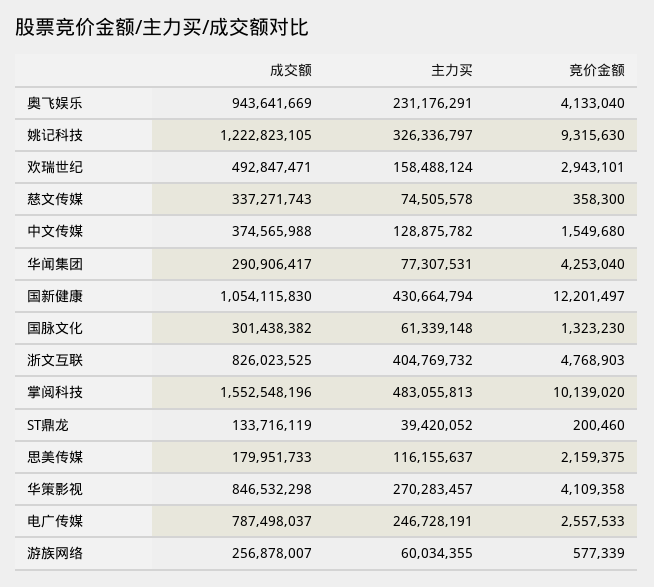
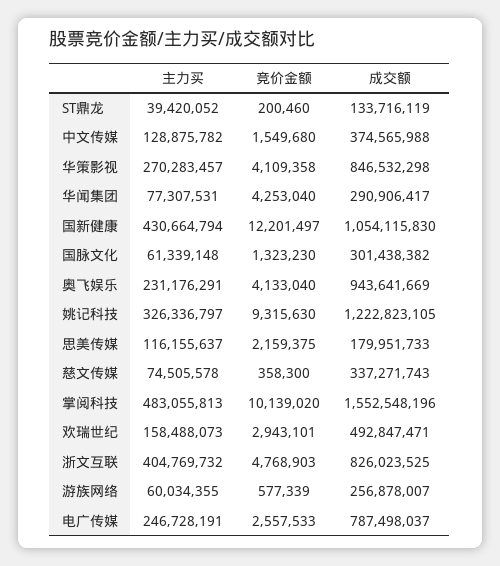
主力买, 欢瑞世纪: 158488124 -> 158488073

